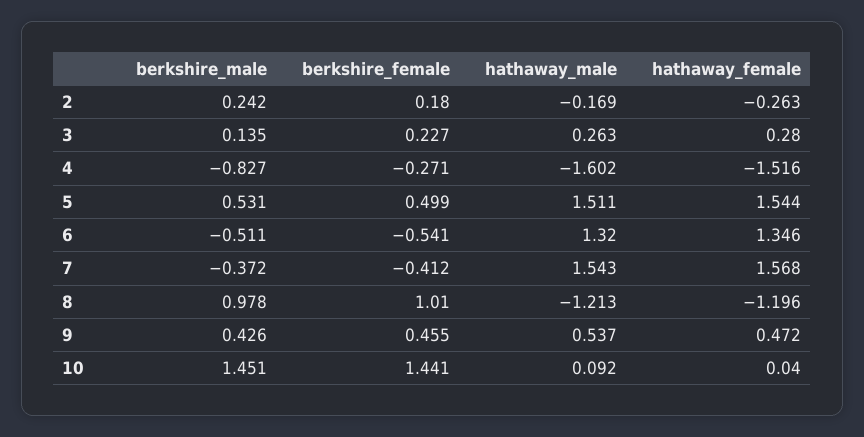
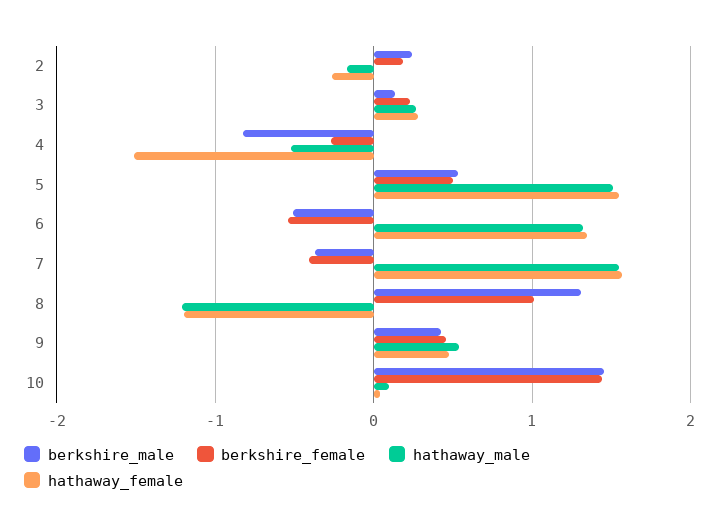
hathaway_male, 4: -1.602 -> -0.5
berkshire_male, 8: 0.978 -> 1.3

